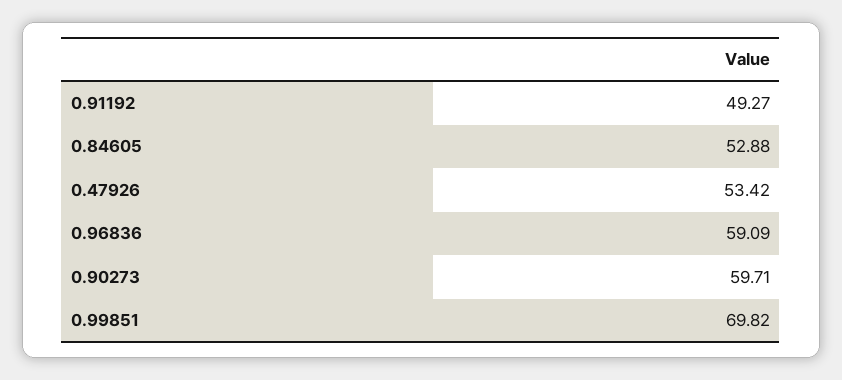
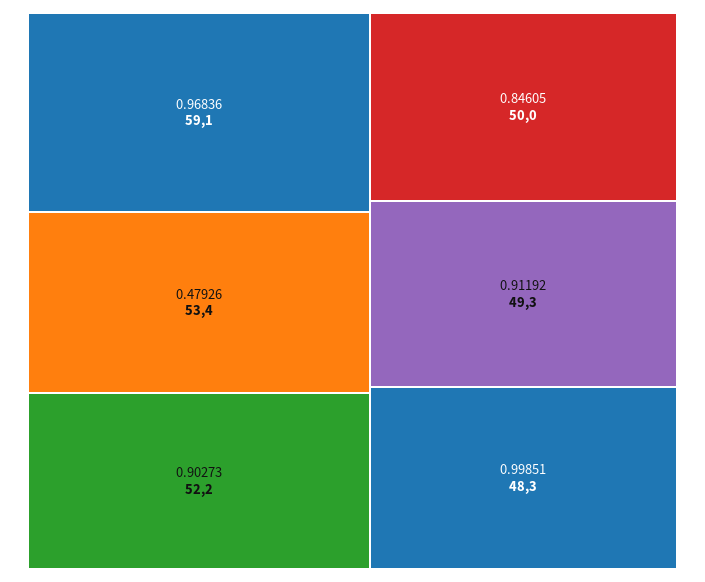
0.84605: 52.88 -> 50
0.90273: 59.71 -> 52.2
0.99851: 69.82 -> 48.3

